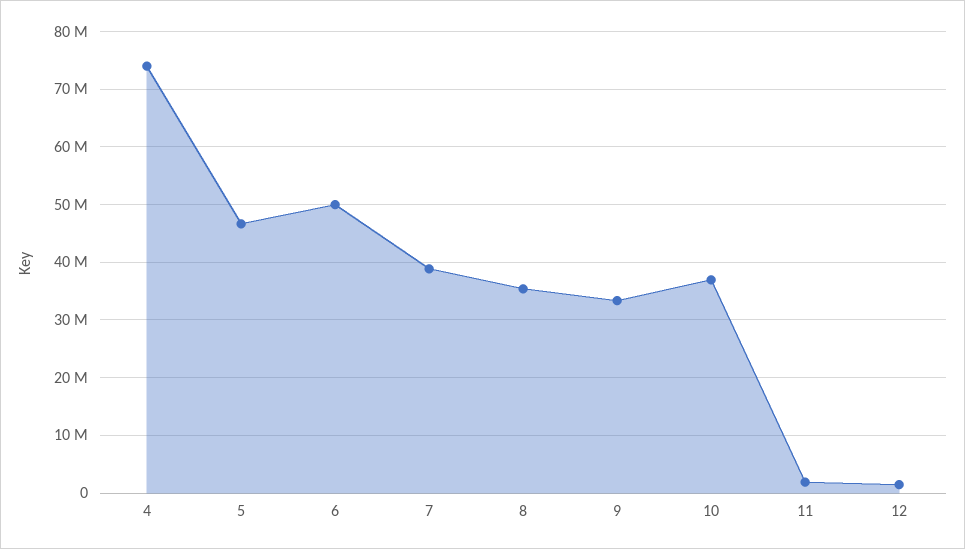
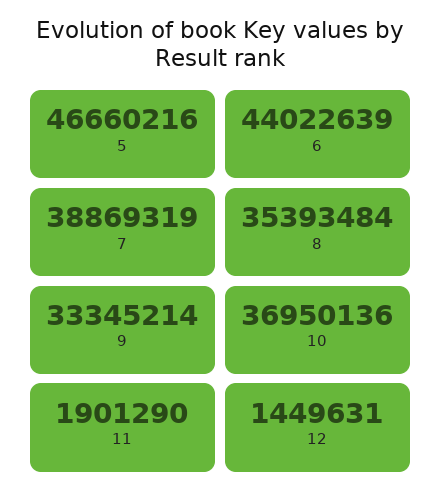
4: 74000000 -> none
6: 50000000 -> 44022639

